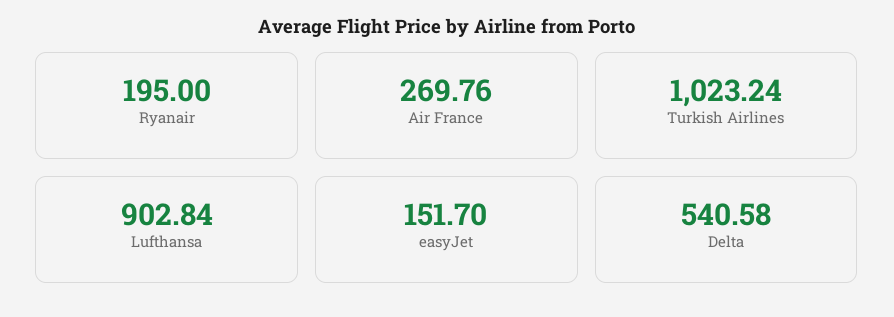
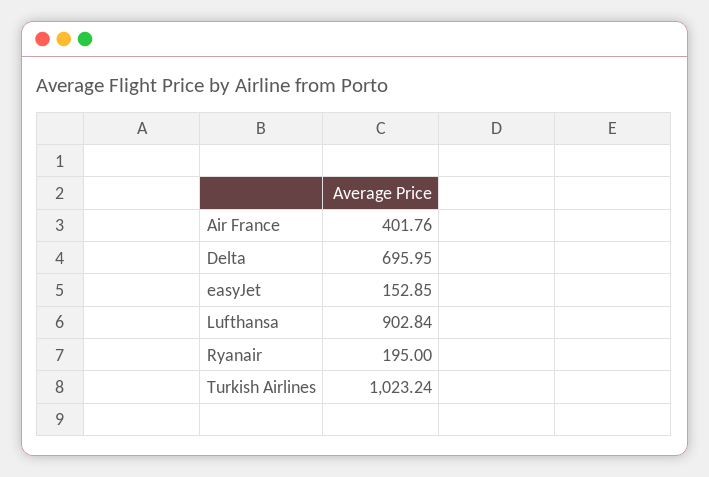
Air France: 269.76 -> 401.76
easyJet: 151.7 -> 152.85
Delta: 540.58 -> 695.95

